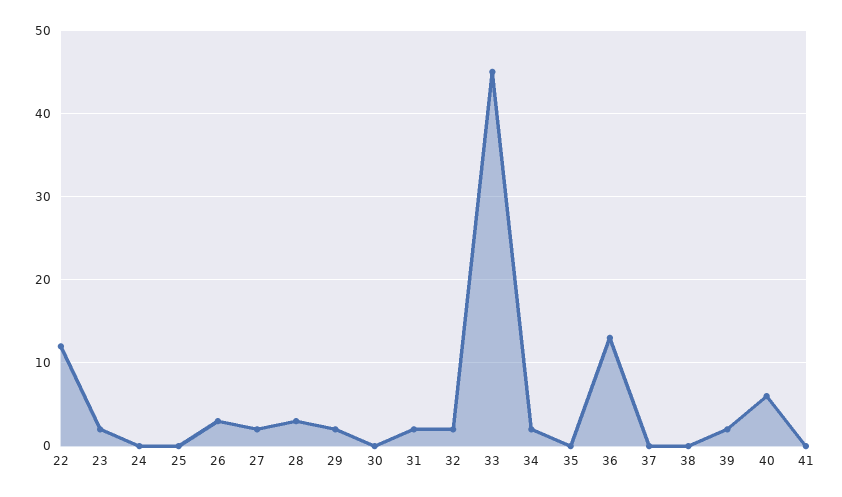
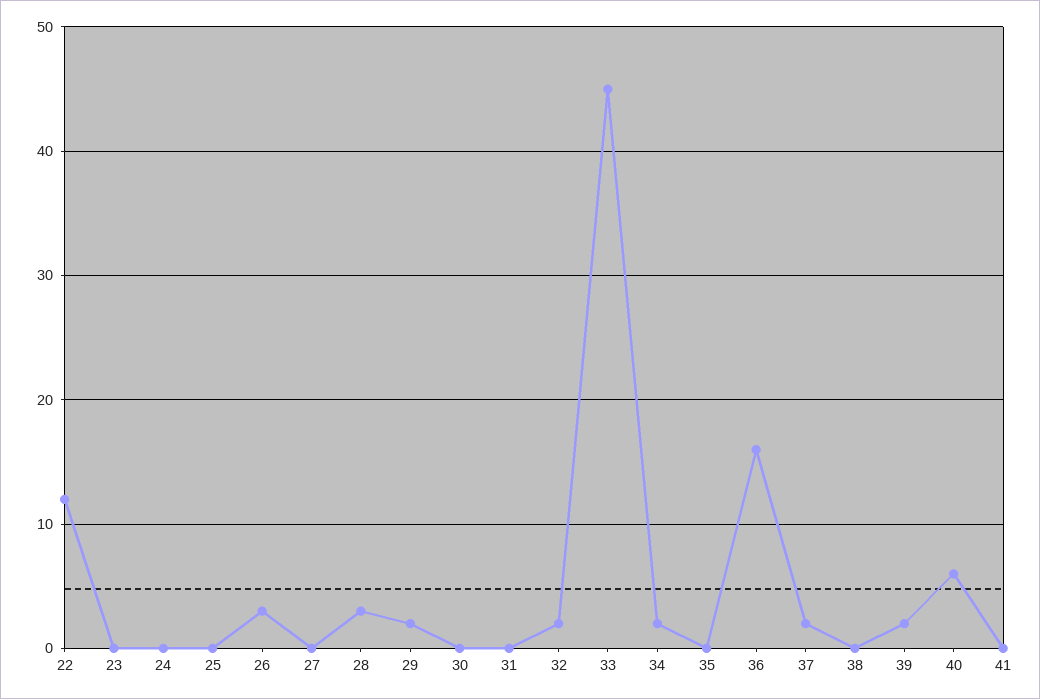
23: 2 -> 0
27: 2 -> 0
31: 2 -> 0
36: 13 -> 16
37: 0 -> 2

